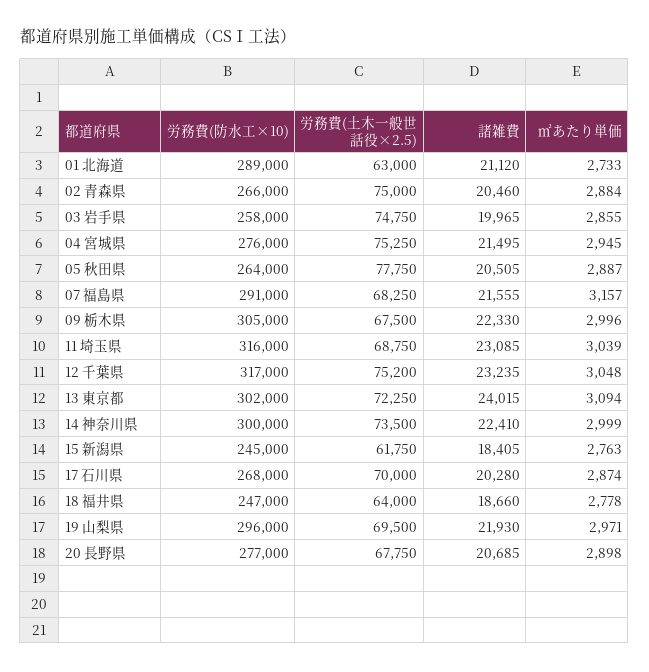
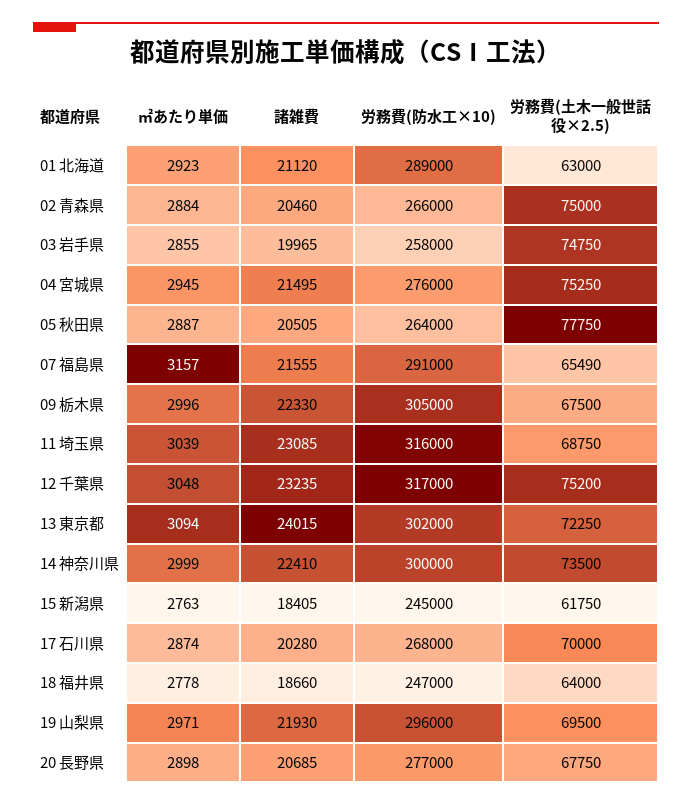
㎡あたり単価, 01 北海道: 2733 -> 2923
労務費(土木一般世話役×2.5), 07 福島県: 68250 -> 65490

